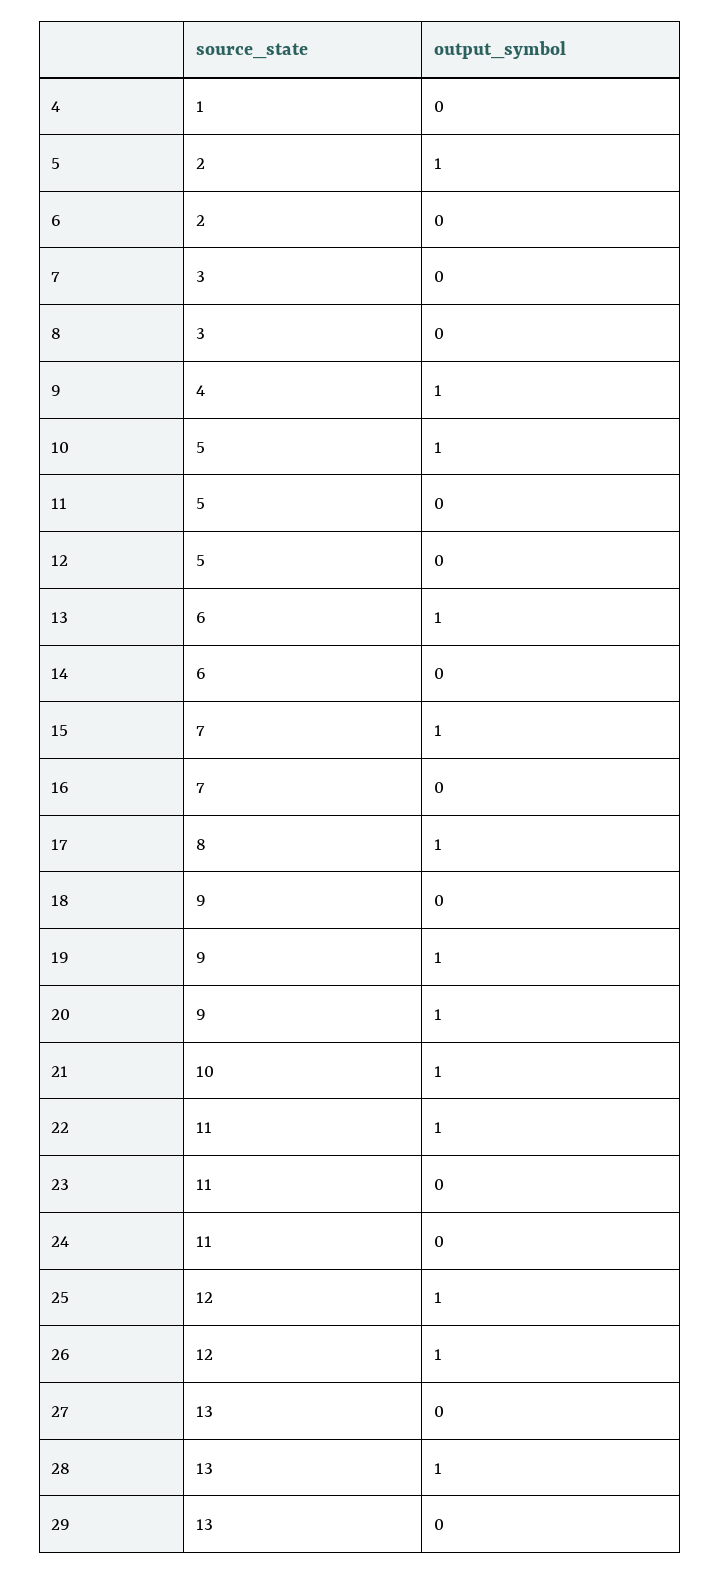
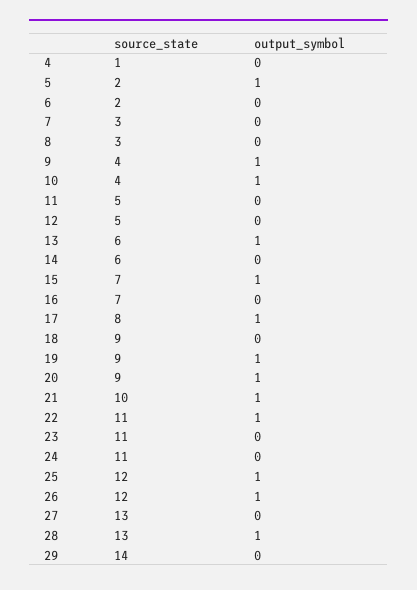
source_state, 10: 5 -> 4
source_state, 29: 13 -> 14

